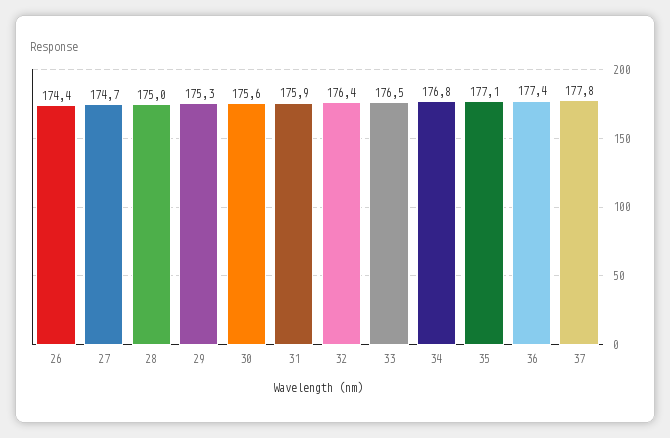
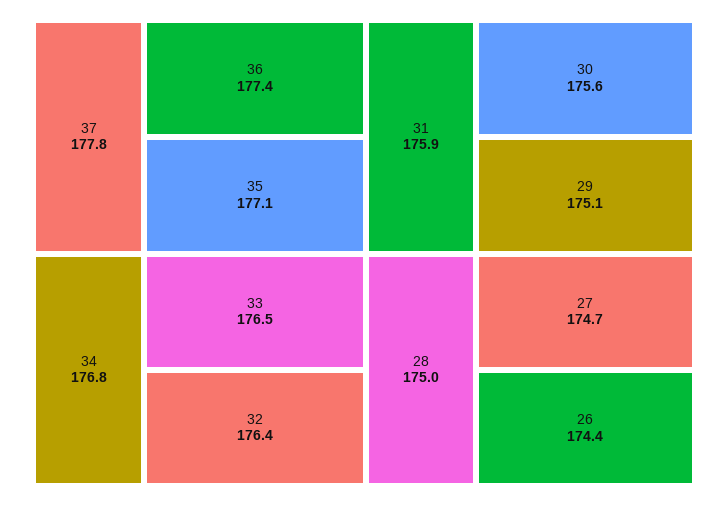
29: 175.3 -> 175.1

